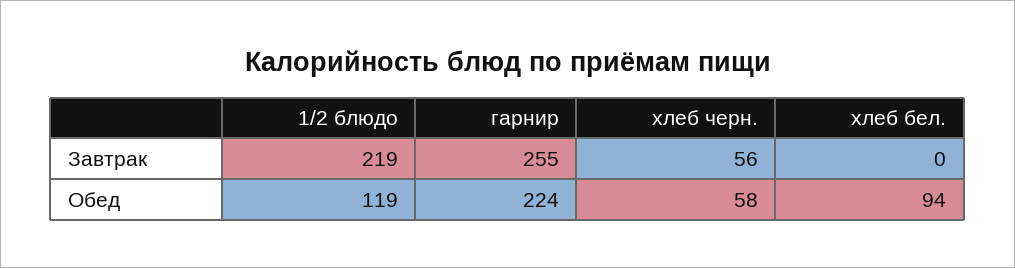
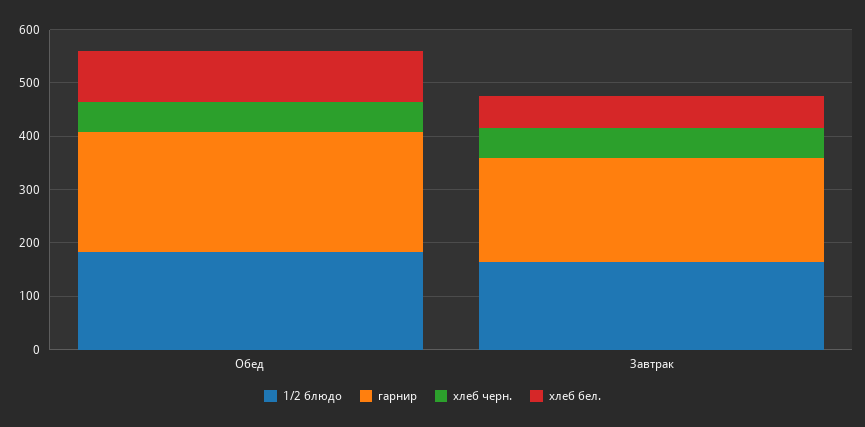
1/2 блюдо, Завтрак: 219 -> 160
гарнир, Завтрак: 255 -> 200
хлеб бел., Завтрак: 0 -> 60
1/2 блюдо, Обед: 119 -> 180

